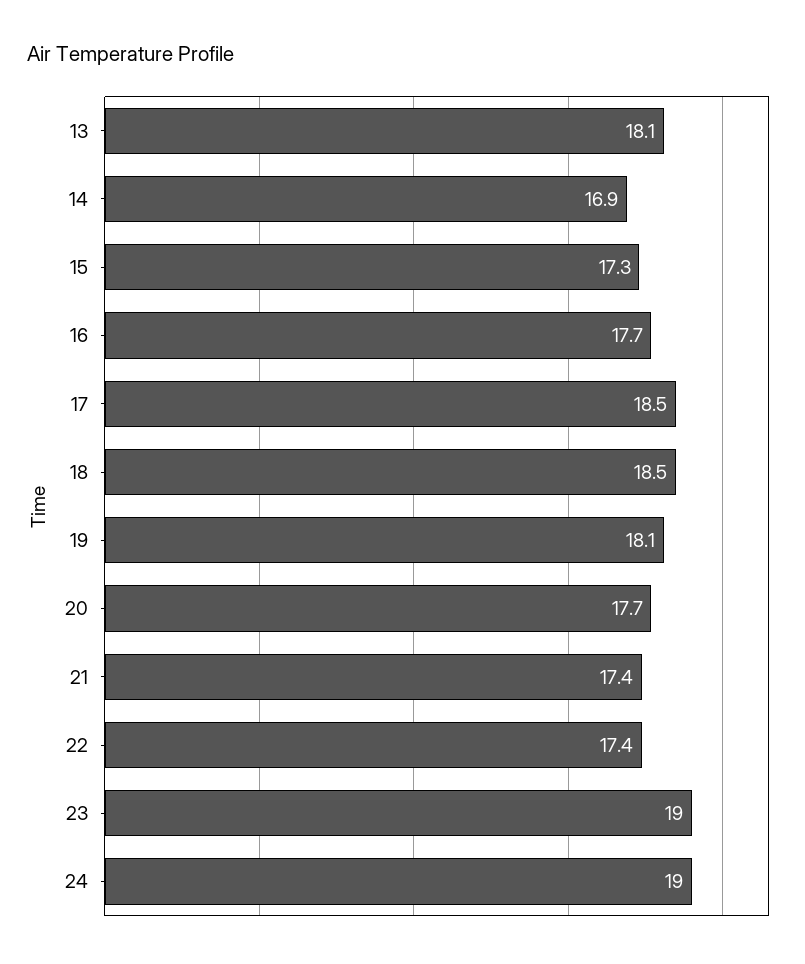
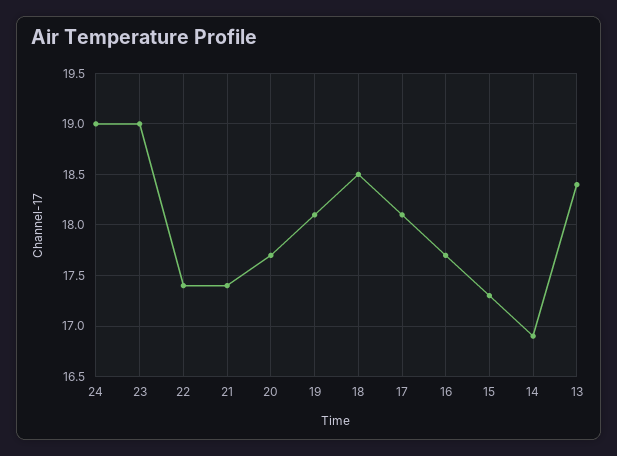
13: 18.1 -> 18.4
17: 18.5 -> 18.1

